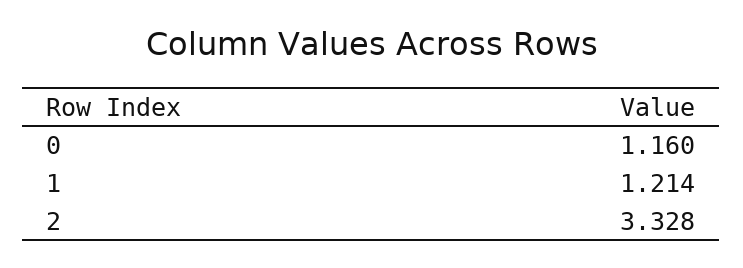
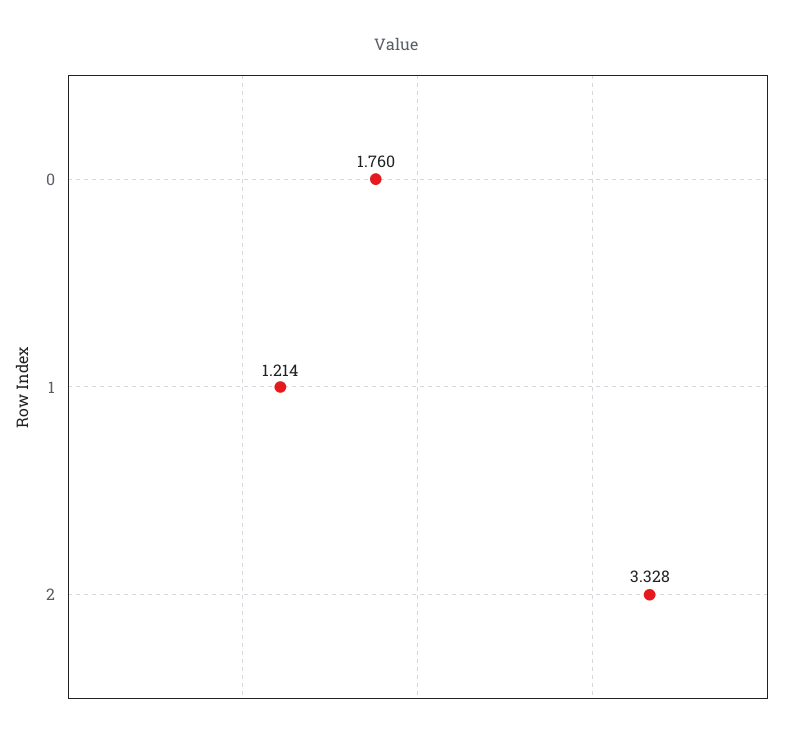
0: 1.16 -> 1.76

